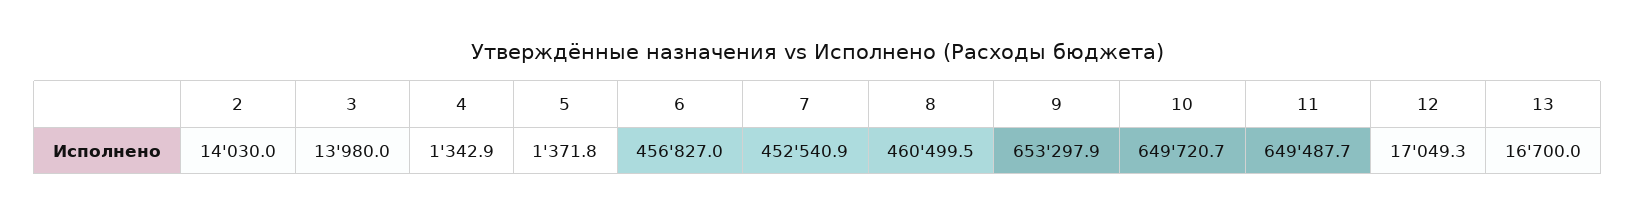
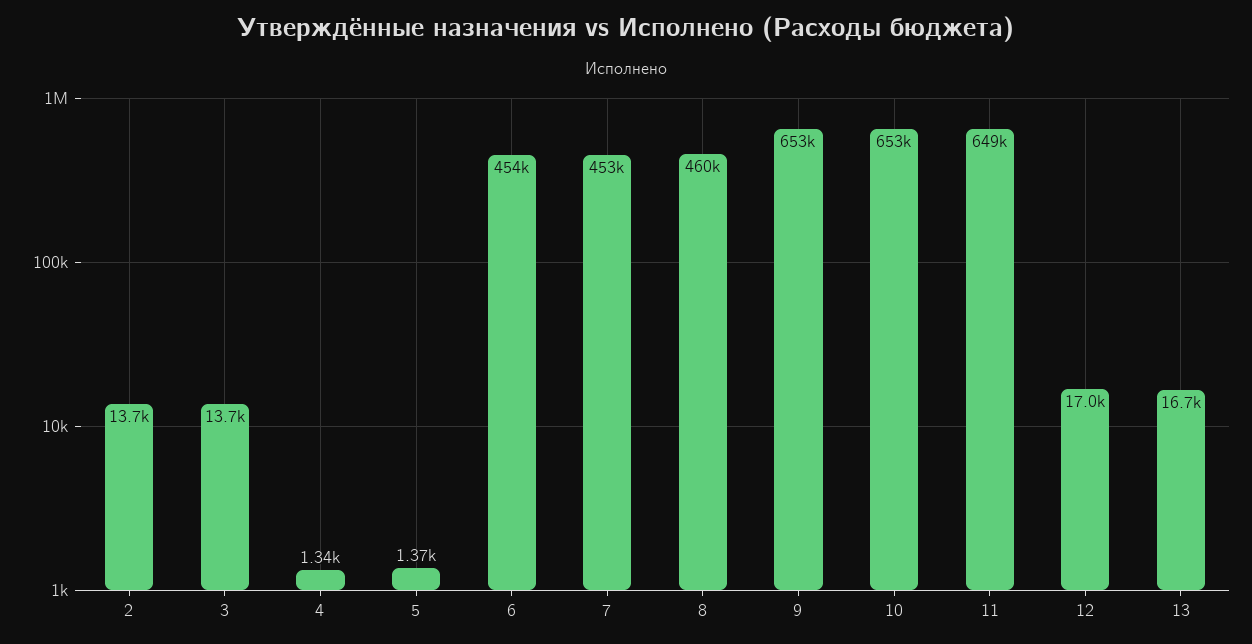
2: 14030 -> 13700
3: 13980 -> 13700
6: 456827 -> 454000
10: 649720.7 -> 653000

